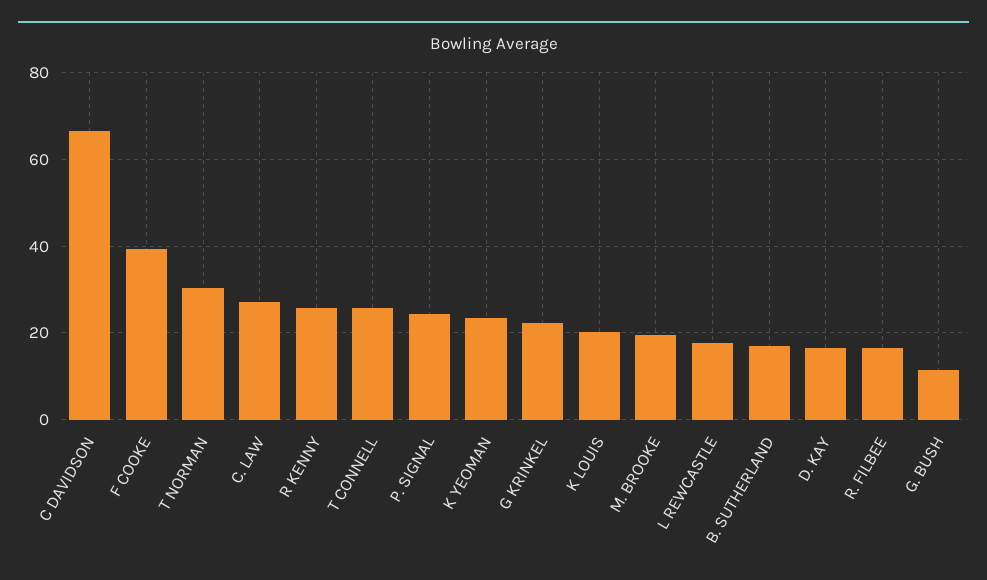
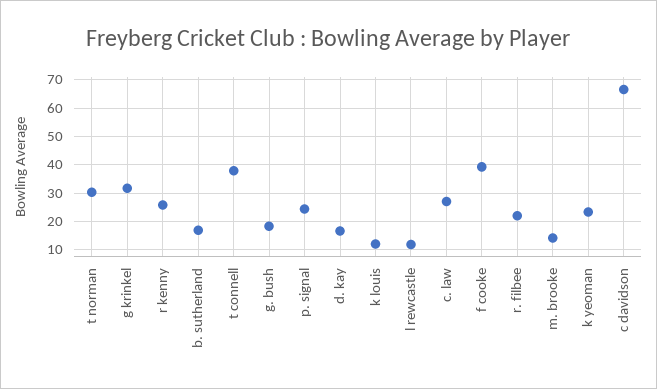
T CONNELL: 26 -> 37.5
G KRINKEL: 22 -> 32.5
K LOUIS: 20 -> 12.5
M. BROOKE: 20 -> 15
L REWCASTLE: 18 -> 12.5
R. FILBEE: 16 -> 22.5
G. BUSH: 12 -> 17.5

